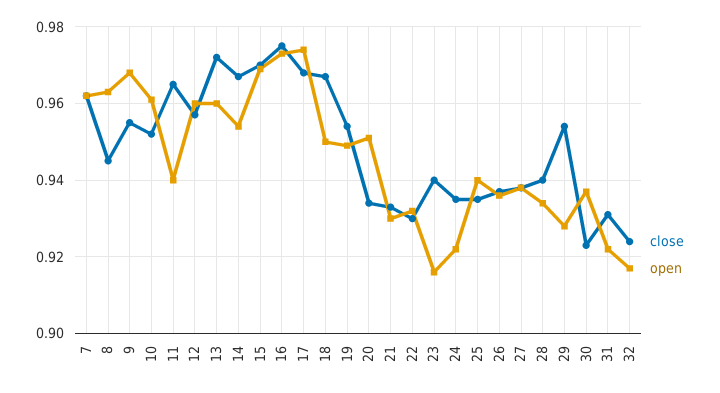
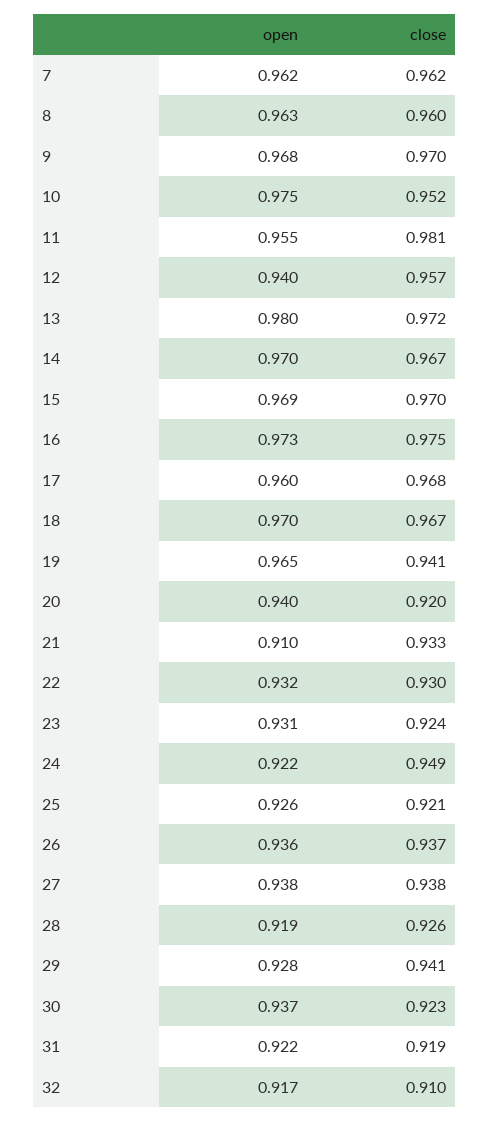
close, 8: 0.945 -> 0.96
close, 9: 0.955 -> 0.97
open, 10: 0.96 -> 0.975
close, 11: 0.965 -> 0.981
open, 11: 0.94 -> 0.955
open, 12: 0.96 -> 0.94
open, 13: 0.96 -> 0.98
open, 14: 0.955 -> 0.97
open, 17: 0.975 -> 0.96
open, 18: 0.95 -> 0.97
close, 19: 0.955 -> 0.941
open, 19: 0.95 -> 0.965
close, 20: 0.935 -> 0.92
open, 20: 0.95 -> 0.94
open, 21: 0.93 -> 0.91
close, 23: 0.94 -> 0.924
open, 23: 0.915 -> 0.931
close, 24: 0.935 -> 0.949
close, 25: 0.935 -> 0.921
open, 25: 0.94 -> 0.926
close, 28: 0.94 -> 0.926
open, 28: 0.935 -> 0.919
close, 29: 0.955 -> 0.941
close, 31: 0.93 -> 0.919
close, 32: 0.925 -> 0.91

